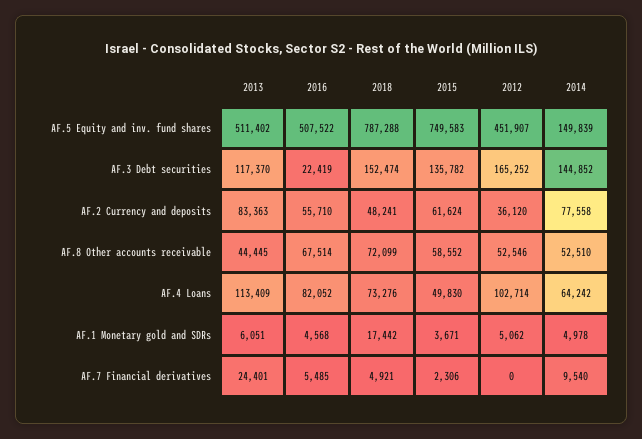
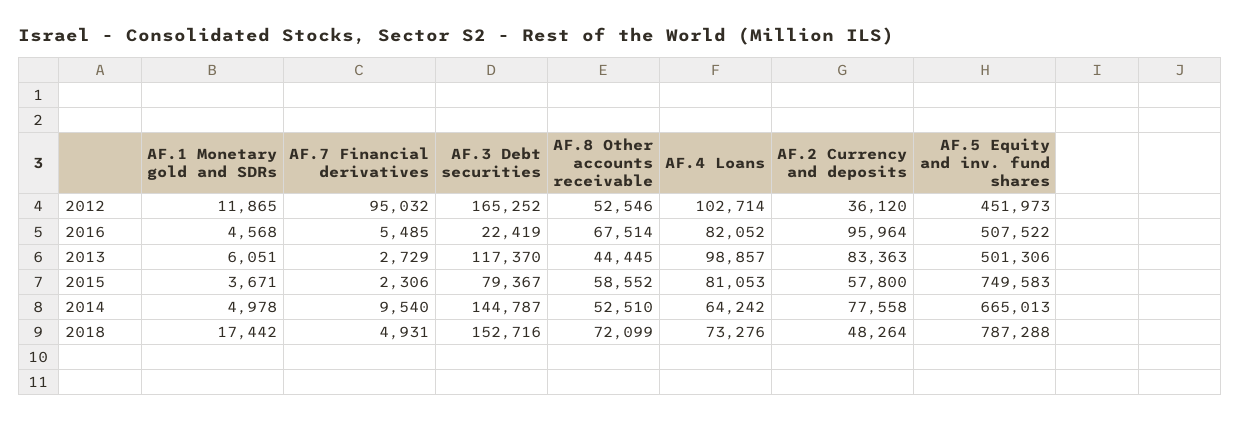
2013, AF.5 Equity and inv. fund shares: 511402 -> 501306
2012, AF.5 Equity and inv. fund shares: 451907 -> 451973
2014, AF.5 Equity and inv. fund shares: 149839 -> 665013
2018, AF.3 Debt securities: 152474 -> 152716
2015, AF.3 Debt securities: 135782 -> 79367
2014, AF.3 Debt securities: 144852 -> 144787
2016, AF.2 Currency and deposits: 55710 -> 95964
2018, AF.2 Currency and deposits: 48241 -> 48264
2015, AF.2 Currency and deposits: 61624 -> 57800
2013, AF.4 Loans: 113409 -> 98857
2015, AF.4 Loans: 49830 -> 81053
2012, AF.1 Monetary gold and SDRs: 5062 -> 11865
2013, AF.7 Financial derivatives: 24401 -> 2729
2018, AF.7 Financial derivatives: 4921 -> 4931
2012, AF.7 Financial derivatives: 0 -> 95032

